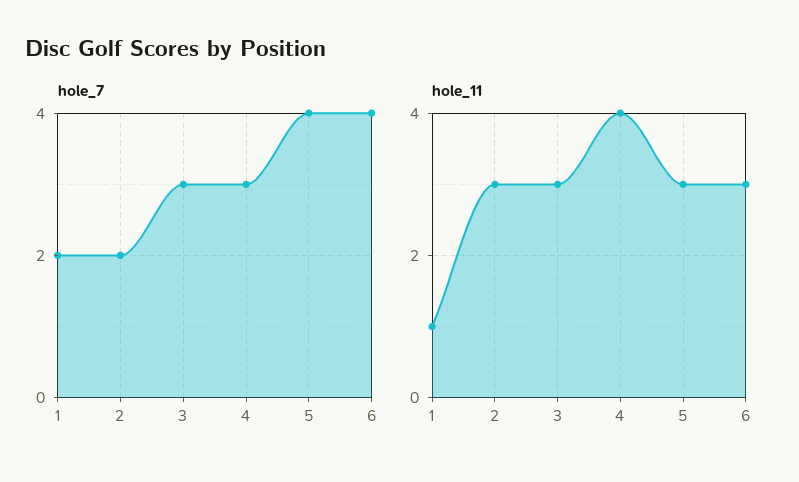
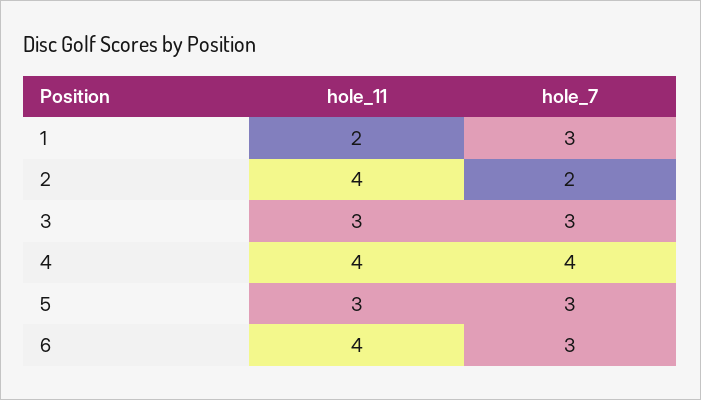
hole_7, 1: 2 -> 3
hole_7, 4: 3 -> 4
hole_7, 5: 4 -> 3
hole_7, 6: 4 -> 3
hole_11, 1: 1 -> 2
hole_11, 2: 3 -> 4
hole_11, 6: 3 -> 4

